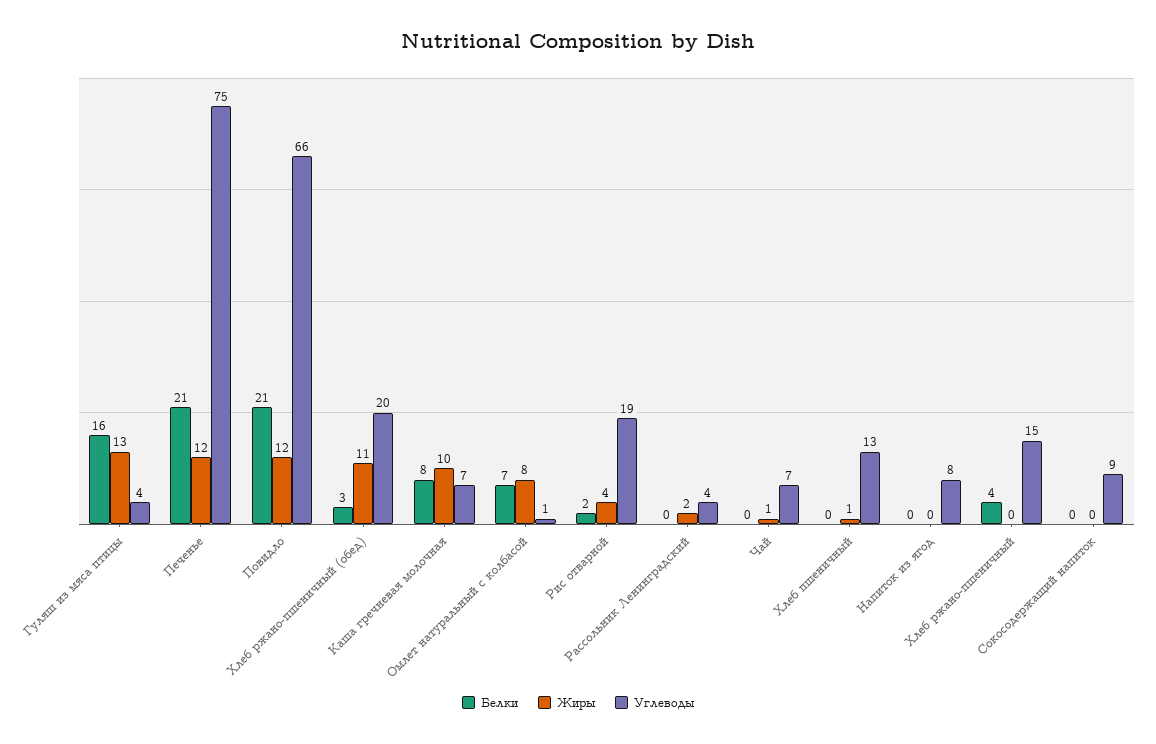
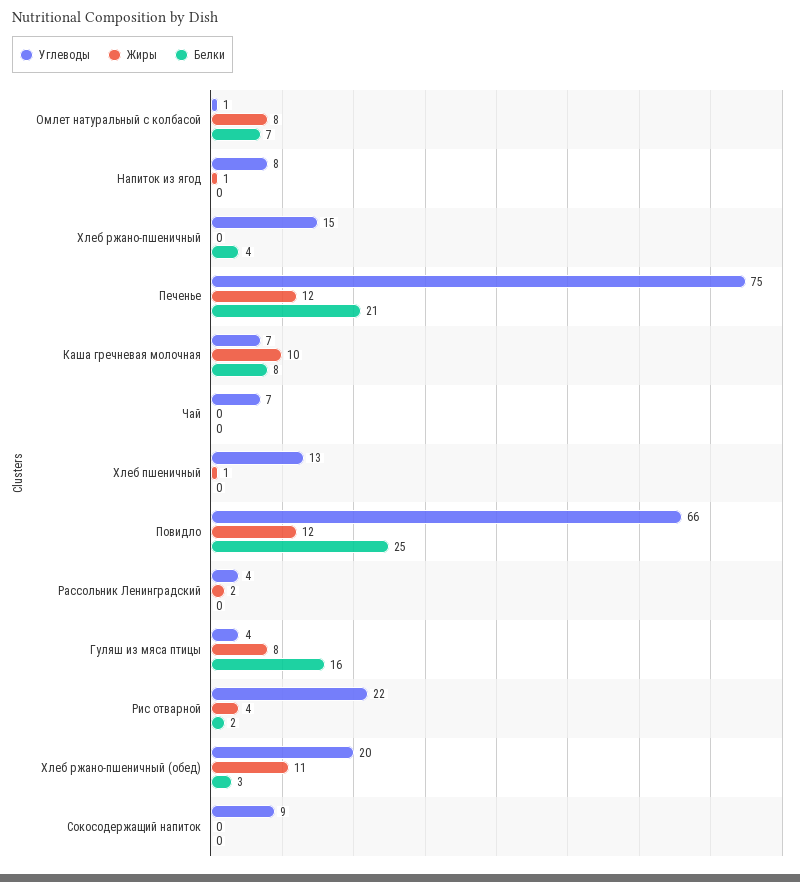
Жиры, Гуляш из мяса птицы: 13 -> 8
Белки, Повидло: 21 -> 25
Углеводы, Рис отварной: 19 -> 22
Жиры, Чай: 1 -> 0
Жиры, Напиток из ягод: 0 -> 1

